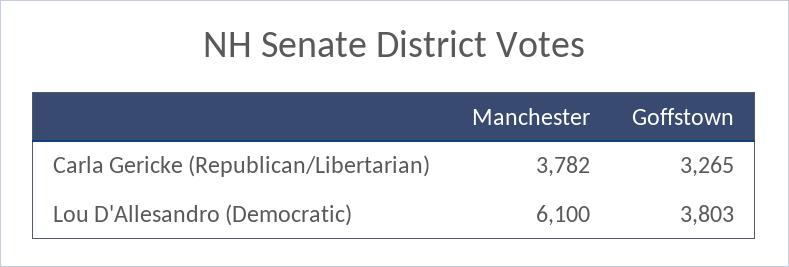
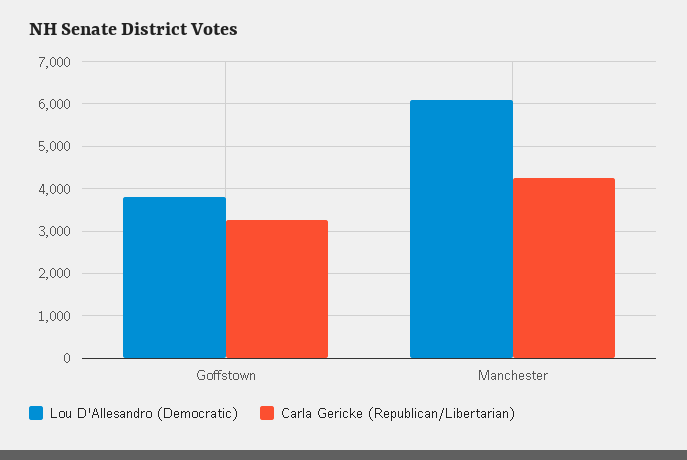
Carla Gericke (Republican/Libertarian), Manchester: 3782 -> 4200

